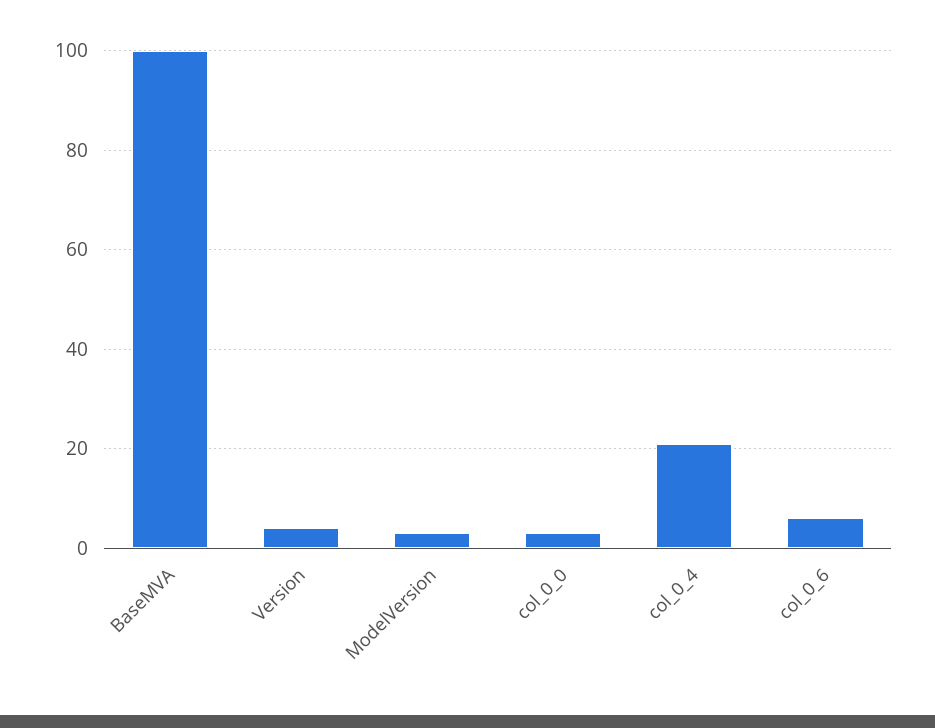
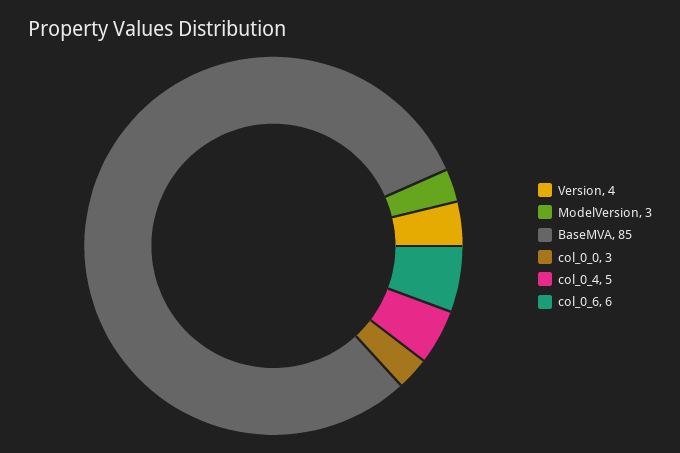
BaseMVA: 100 -> 85
col_0_4: 20 -> 5

